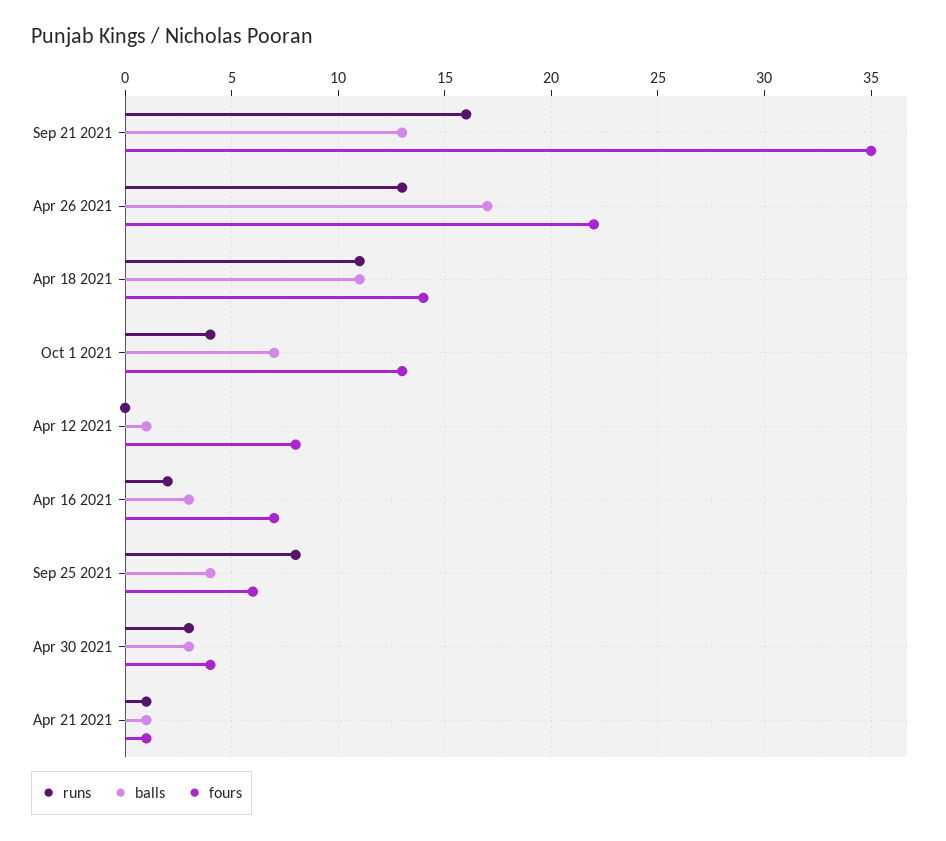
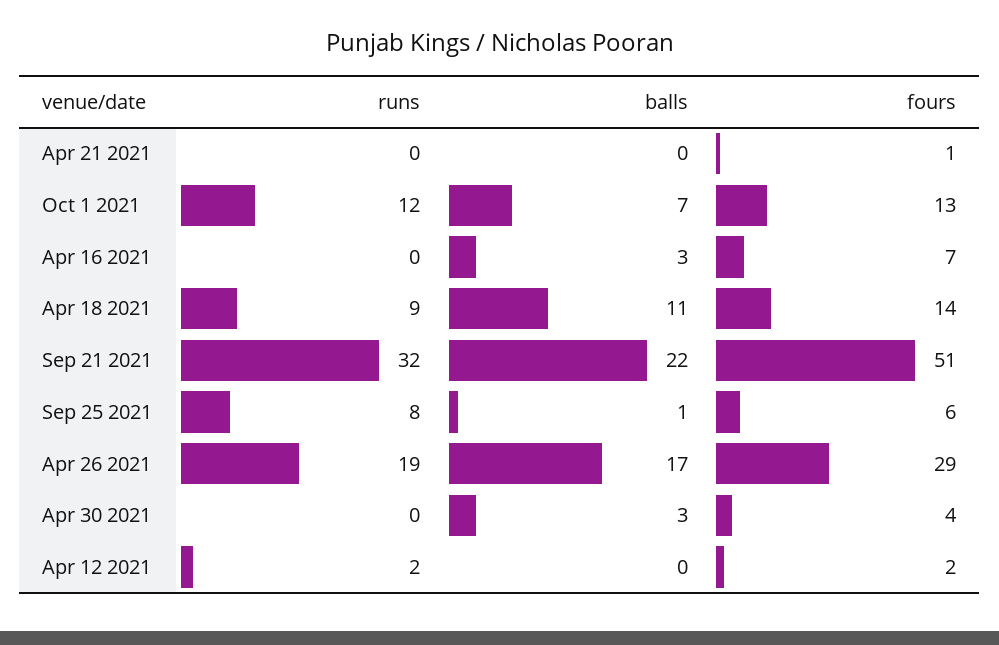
runs, Sep 21 2021: 16 -> 32
balls, Sep 21 2021: 13 -> 22
fours, Sep 21 2021: 35 -> 51
runs, Apr 26 2021: 13 -> 19
fours, Apr 26 2021: 22 -> 29
runs, Apr 18 2021: 11 -> 9
runs, Oct 1 2021: 4 -> 12
runs, Apr 12 2021: 0 -> 2
balls, Apr 12 2021: 1 -> 0
fours, Apr 12 2021: 8 -> 2
runs, Apr 16 2021: 2 -> 0
balls, Sep 25 2021: 4 -> 1
runs, Apr 30 2021: 3 -> 0
runs, Apr 21 2021: 1 -> 0
balls, Apr 21 2021: 1 -> 0

